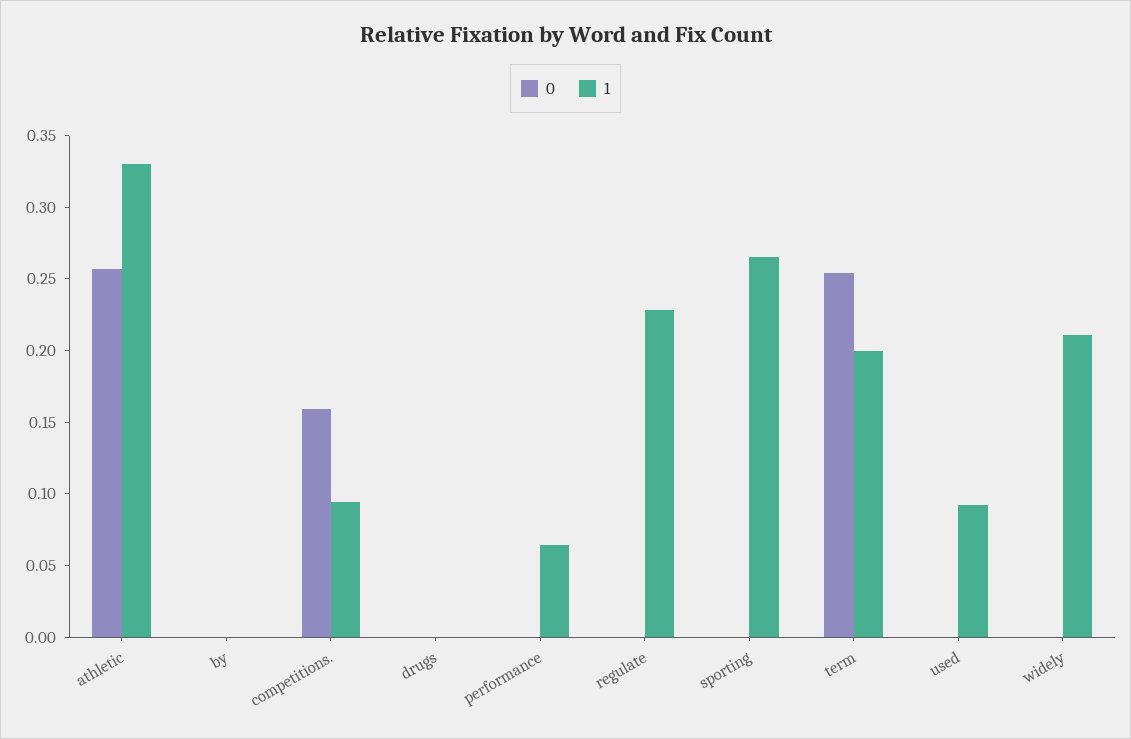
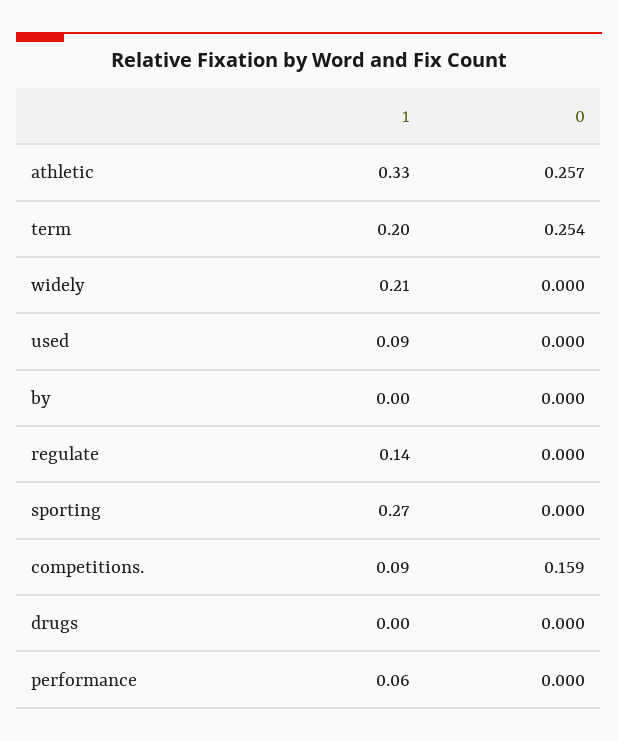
1, regulate: 0.23 -> 0.14

